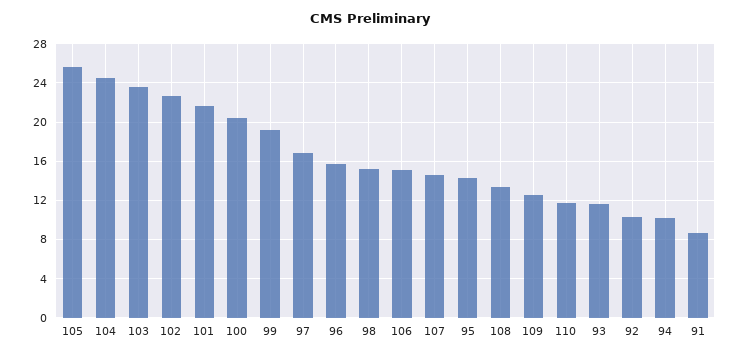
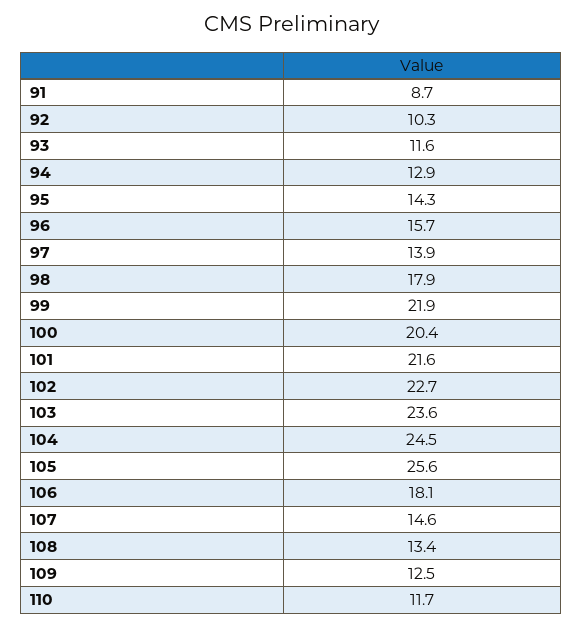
99: 19 -> 21.9
97: 17 -> 13.9
98: 15 -> 17.9
106: 15 -> 18.1
94: 10 -> 12.9

